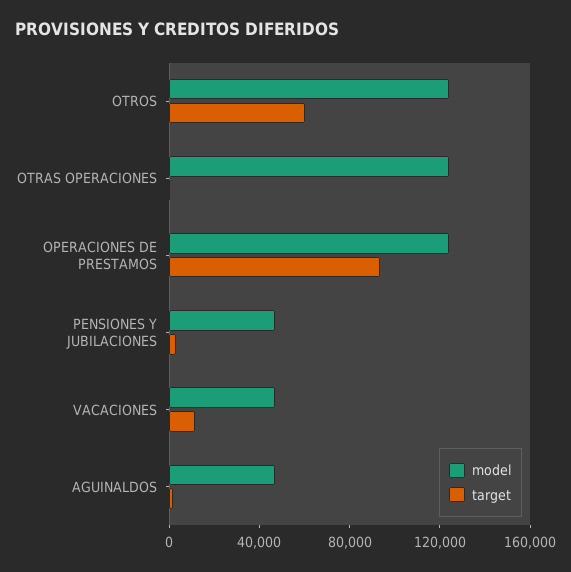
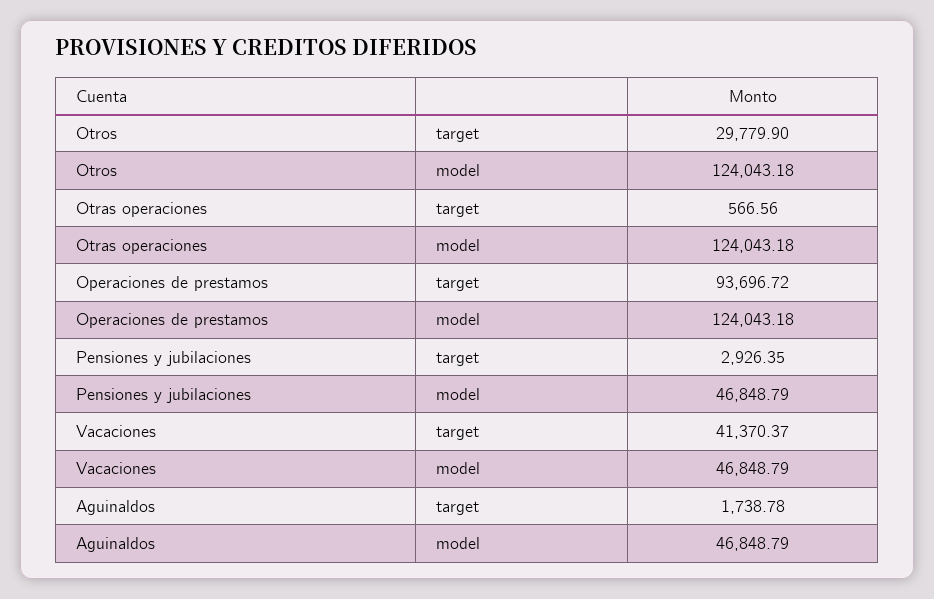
target, OTROS: 60000 -> 29779.9
target, VACACIONES: 10000 -> 41370.37

